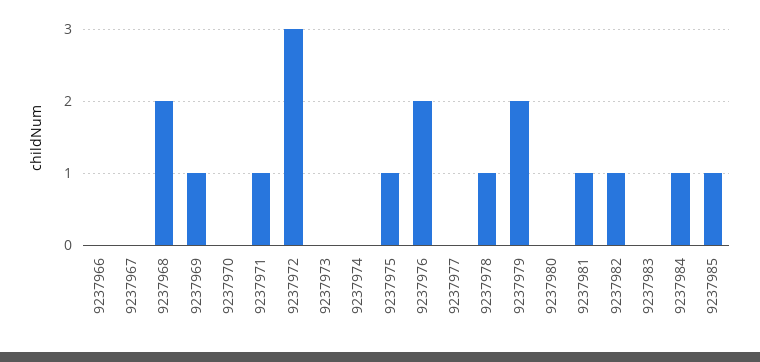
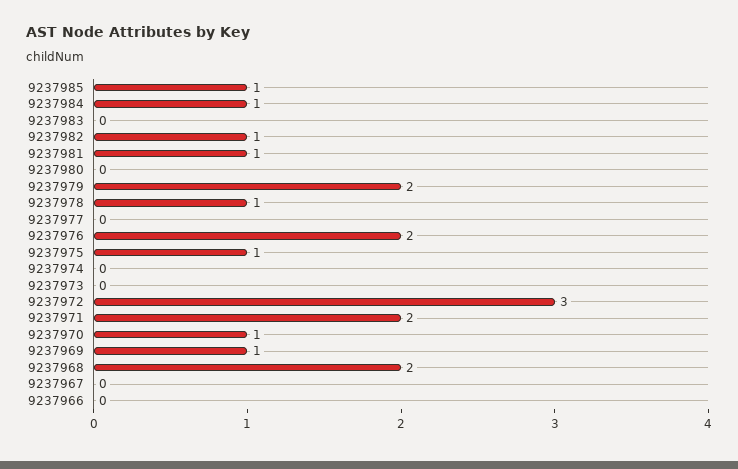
9237970: 0 -> 1
9237971: 1 -> 2

